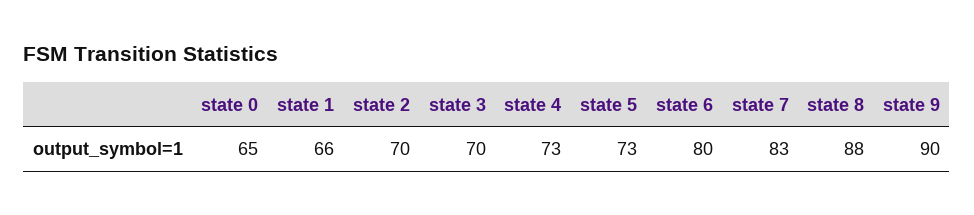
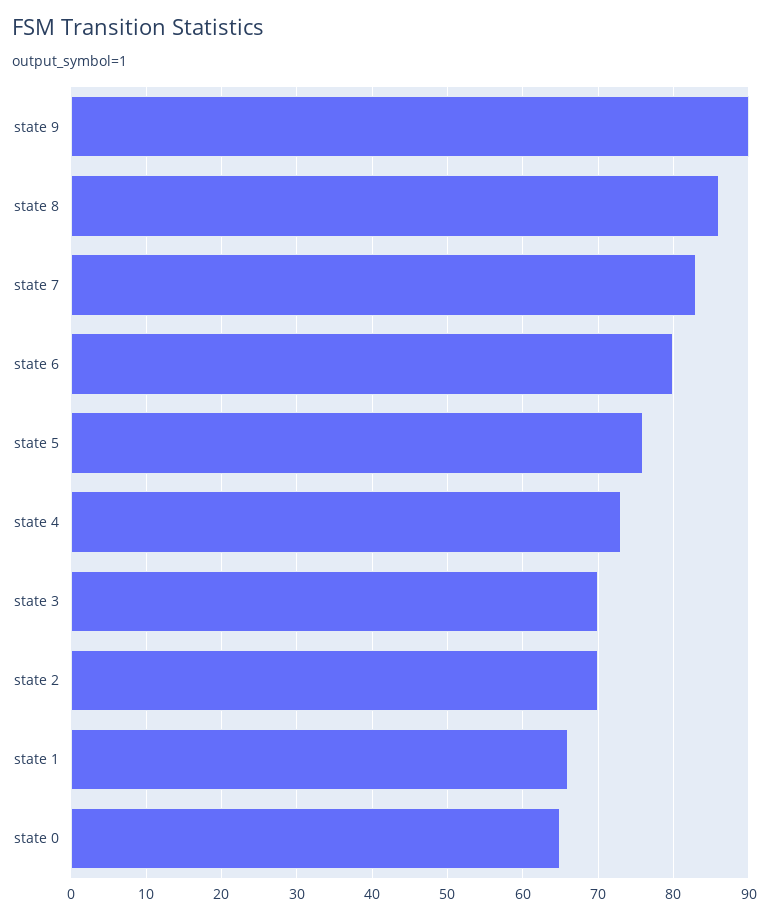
state 5: 73 -> 76
state 8: 88 -> 86

